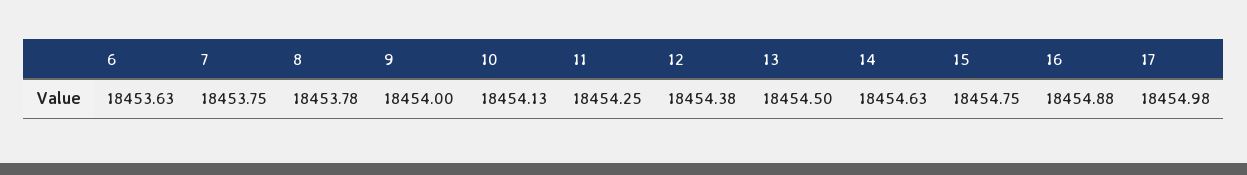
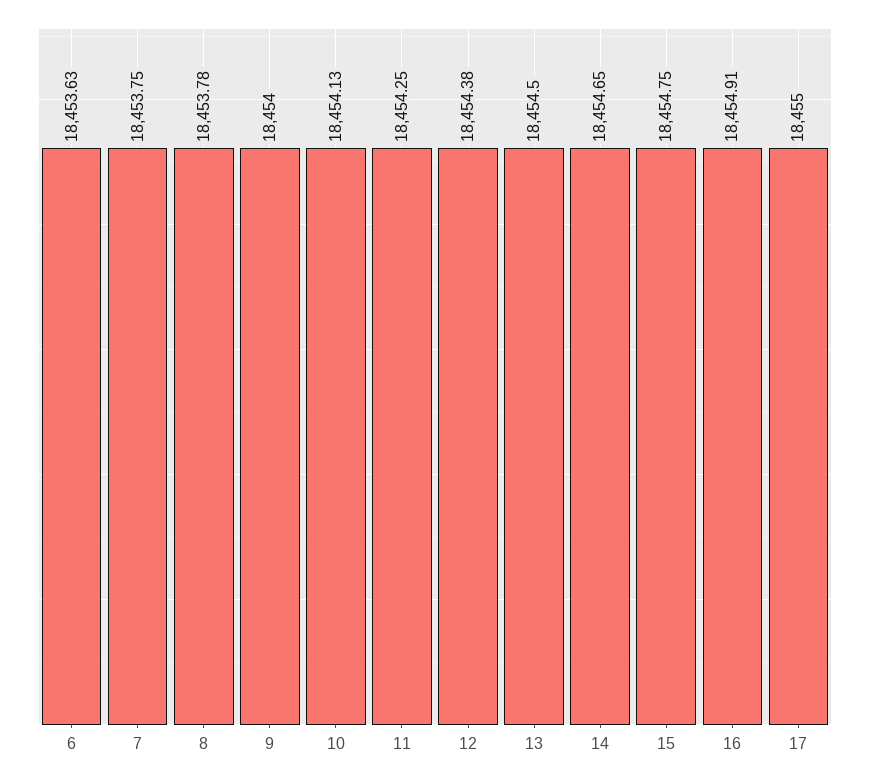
14: 18454.63 -> 18454.65
16: 18454.88 -> 18454.91
17: 18454.98 -> 18455

